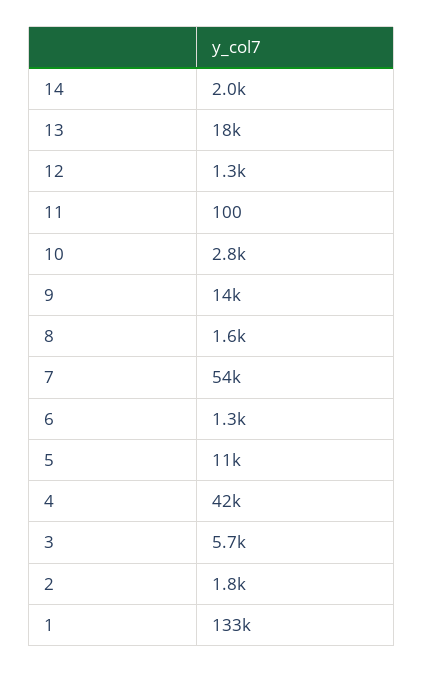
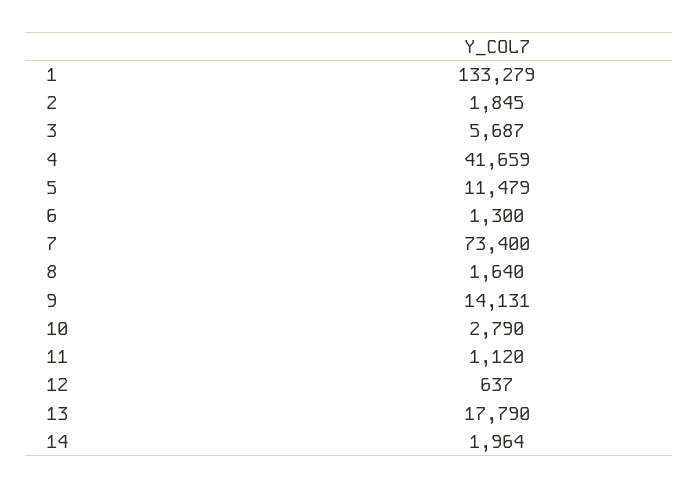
12: 1300 -> 637
11: 100 -> 1120
7: 54000 -> 73400

